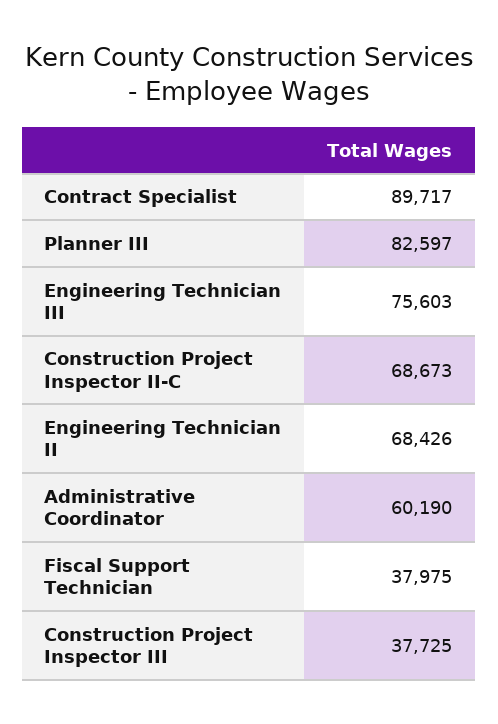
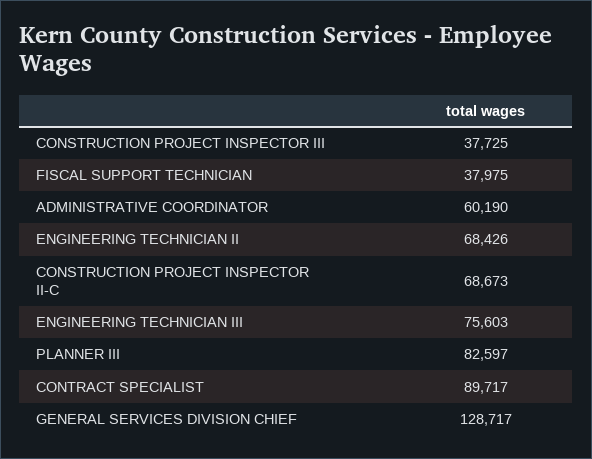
GENERAL SERVICES DIVISION CHIEF: none -> 128717

